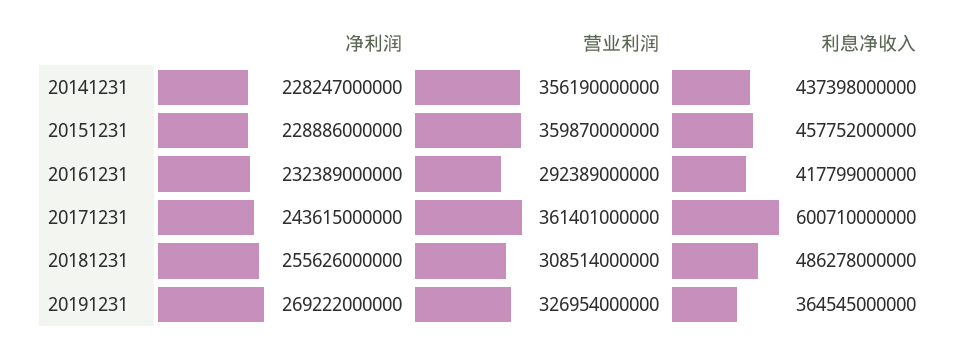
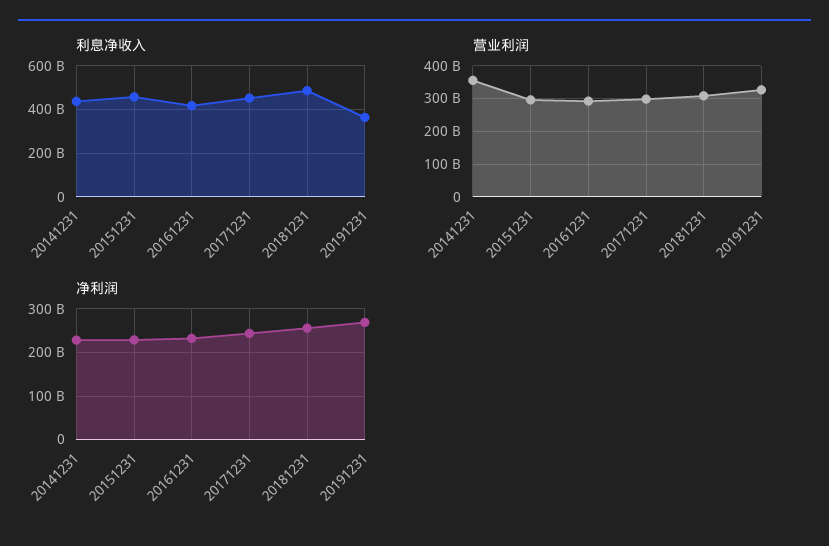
营业利润, 20151231: 359870000000 -> 300000000000
营业利润, 20171231: 361401000000 -> 300000000000
利息净收入, 20171231: 600710000000 -> 450000000000

